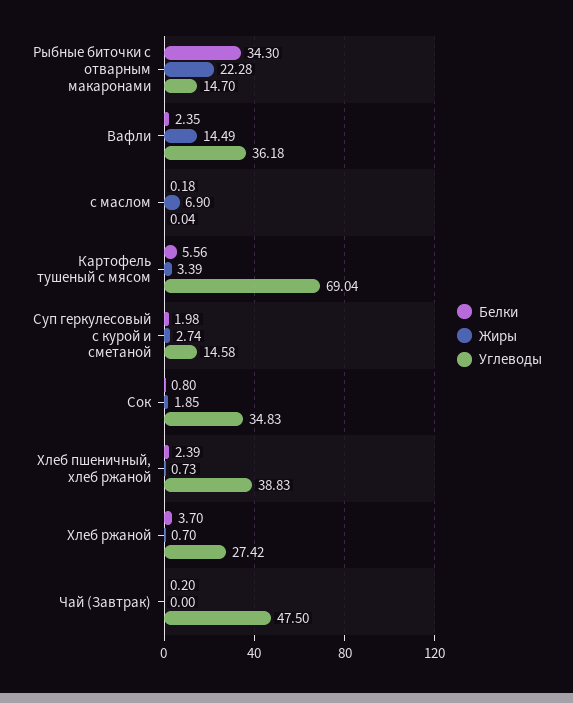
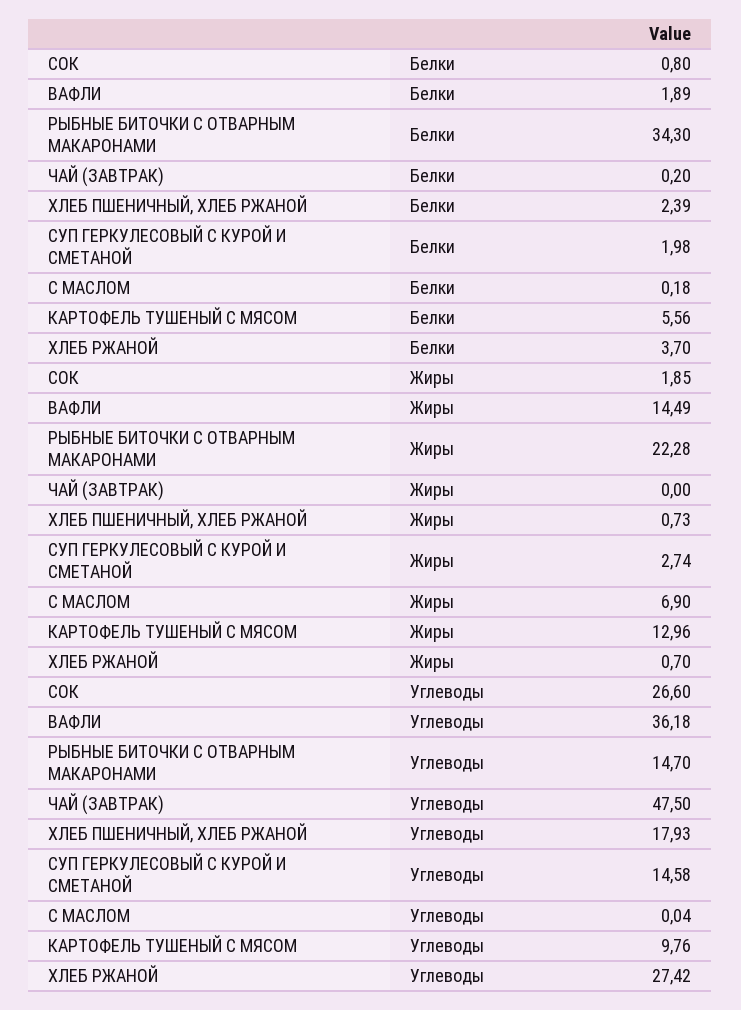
Белки, Вафли: 2.35 -> 1.89
Жиры, Картофель тушеный с мясом: 3.39 -> 12.96
Углеводы, Картофель тушеный с мясом: 69.04 -> 9.76
Углеводы, Сок: 34.83 -> 26.6
Углеводы, Хлеб пшеничный, хлеб ржаной: 38.83 -> 17.93

